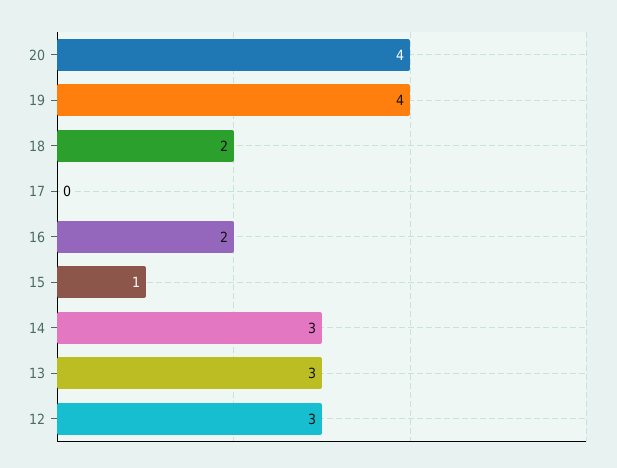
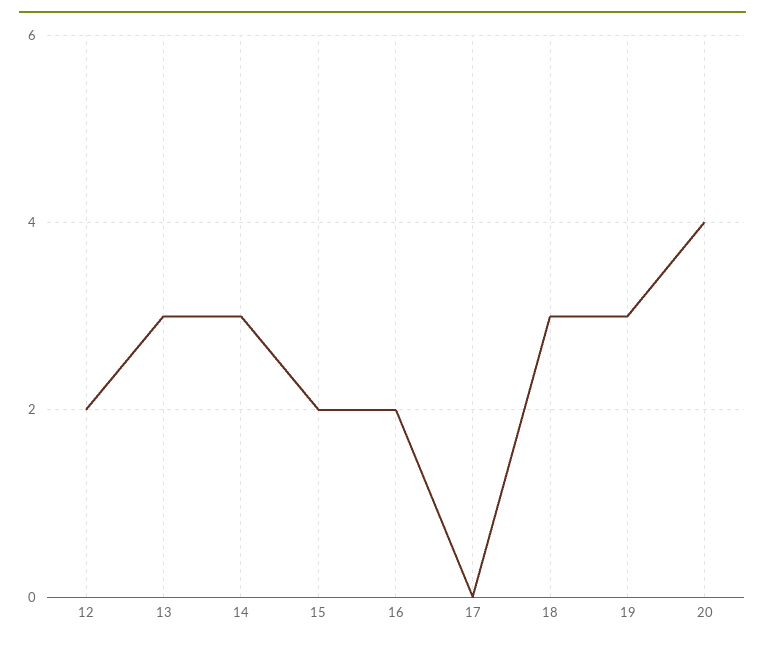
19: 4 -> 3
18: 2 -> 3
15: 1 -> 2
12: 3 -> 2

